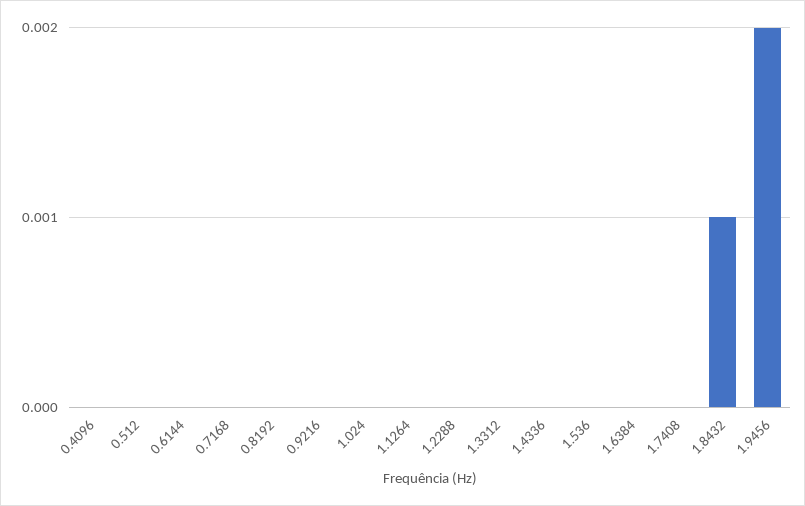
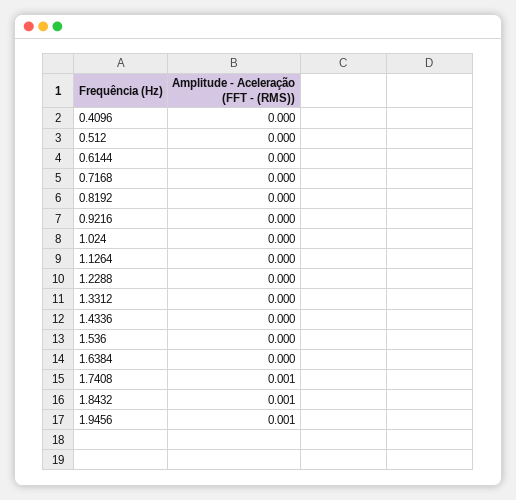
1.7408: 0 -> 0.001
1.9456: 0.002 -> 0.001

